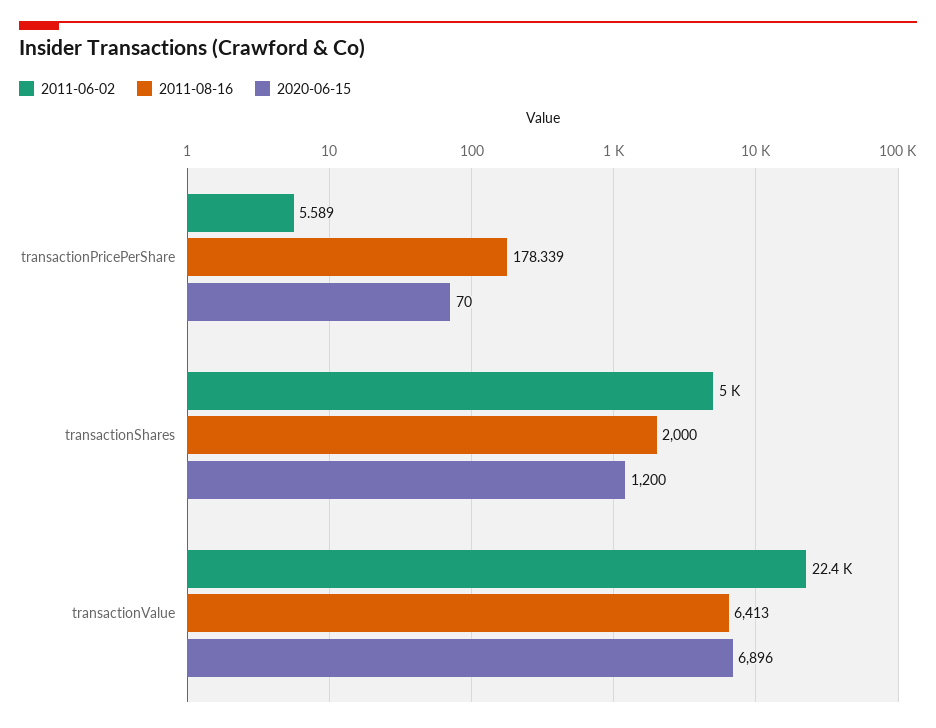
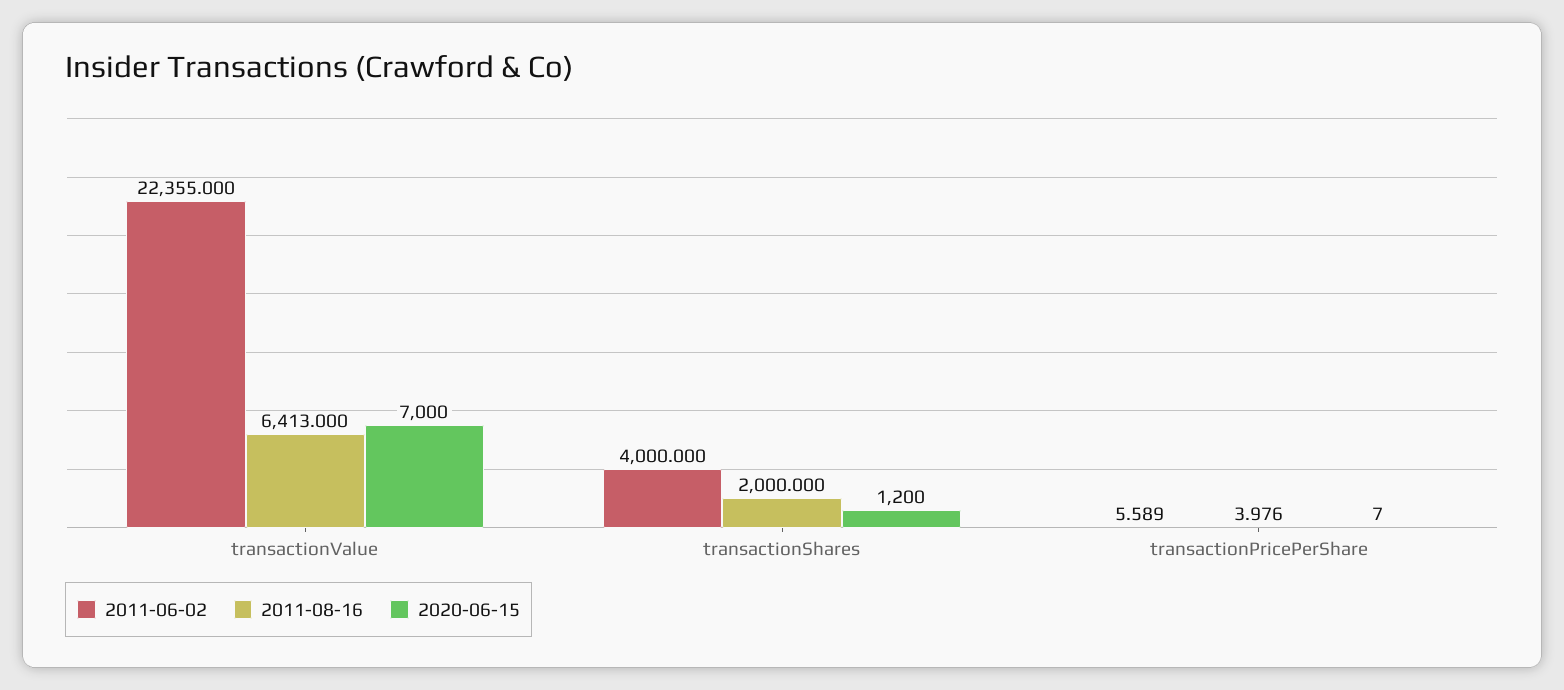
2011-08-16, transactionPricePerShare: 178.339 -> 3.976
2020-06-15, transactionPricePerShare: 70 -> 7
2011-06-02, transactionShares: 5000 -> 4000
2020-06-15, transactionValue: 6896 -> 7000

